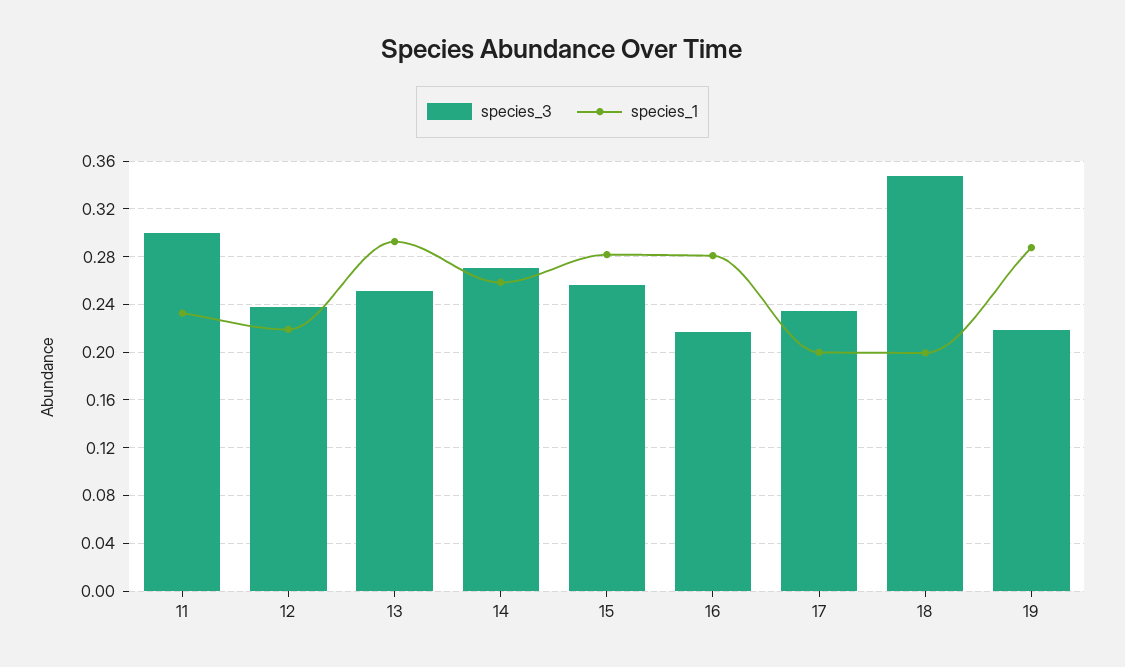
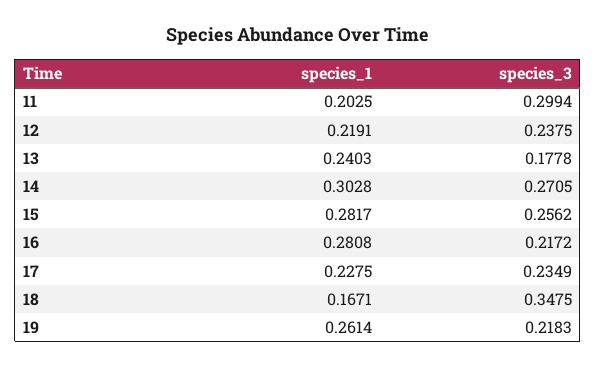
species_1, 11: 0.23 -> 0.2025
species_3, 13: 0.25 -> 0.1778
species_1, 13: 0.29 -> 0.2403
species_1, 14: 0.26 -> 0.3028
species_1, 17: 0.2 -> 0.2275
species_1, 18: 0.2 -> 0.1671
species_1, 19: 0.29 -> 0.2614

